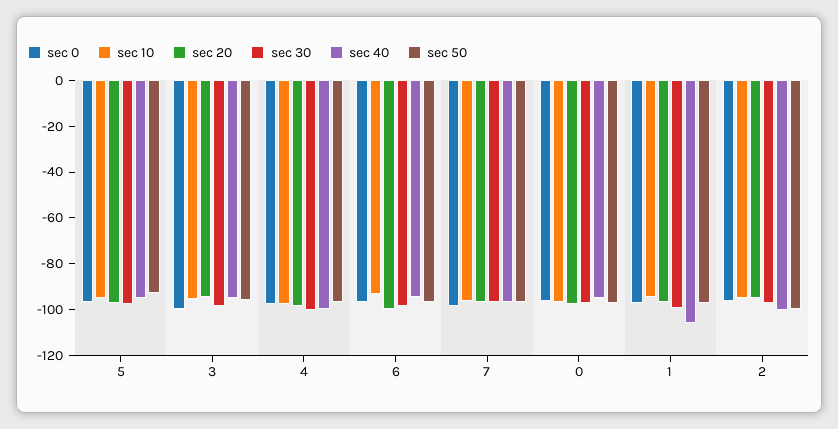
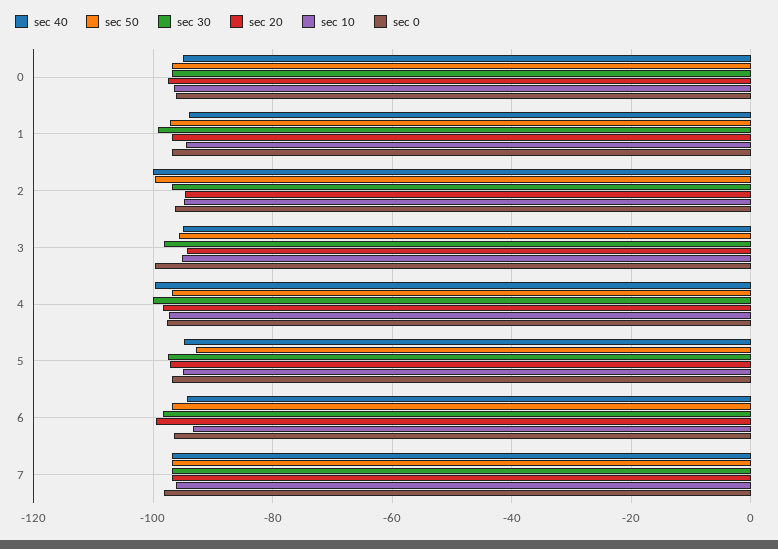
sec 40, 1: -105 -> -94

